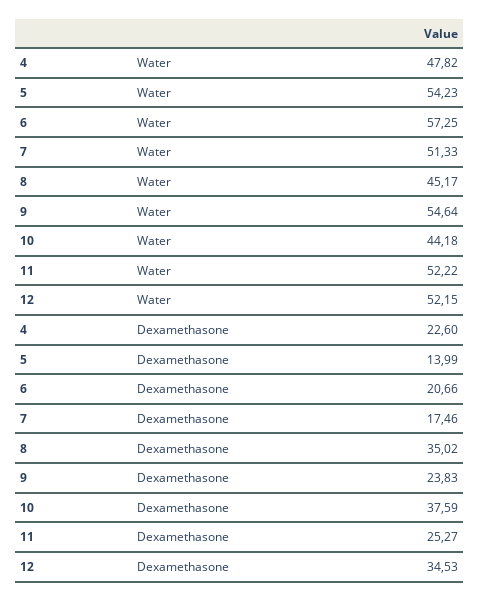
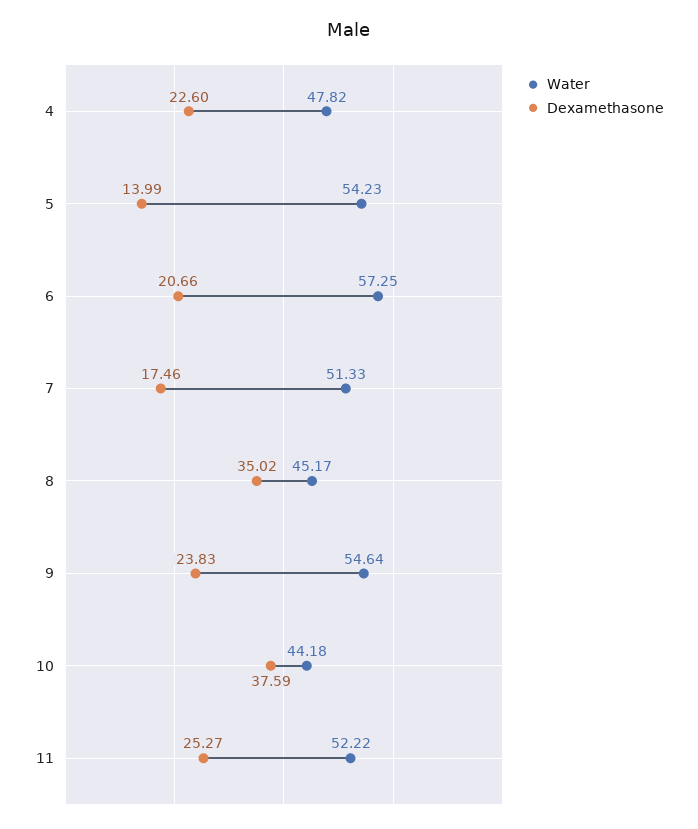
Water, 12: 52.15 -> none
Dexamethasone, 12: 34.53 -> none

